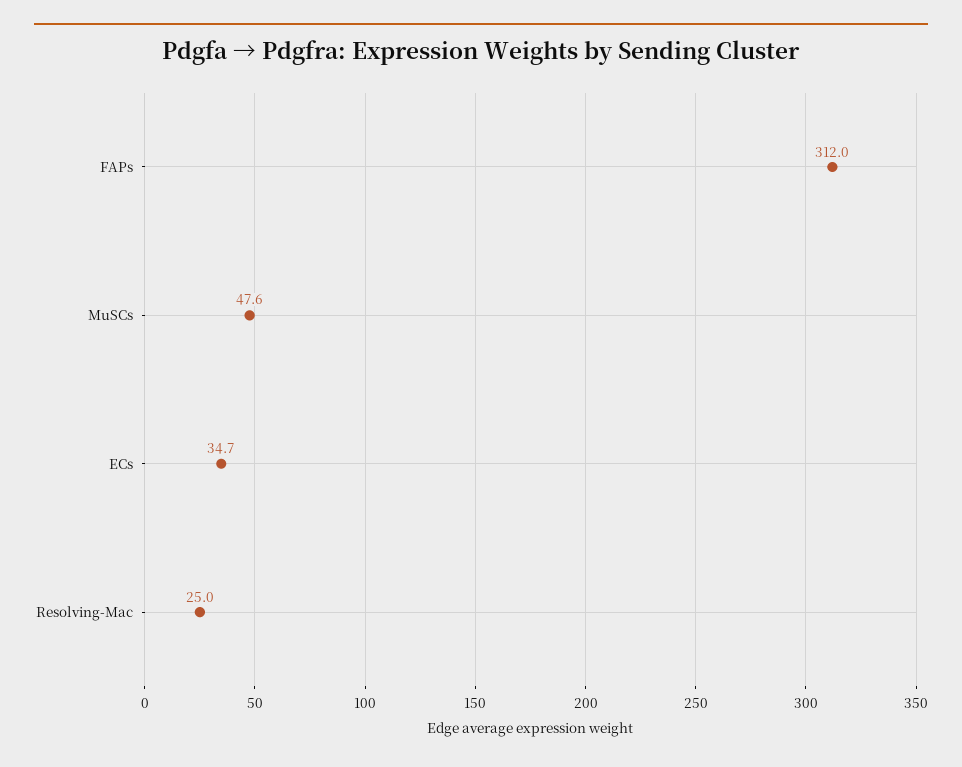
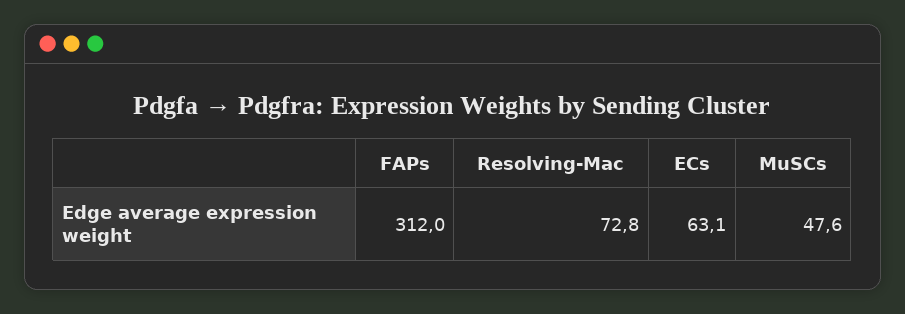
ECs: 34.7 -> 63.1
Resolving-Mac: 25 -> 72.8

